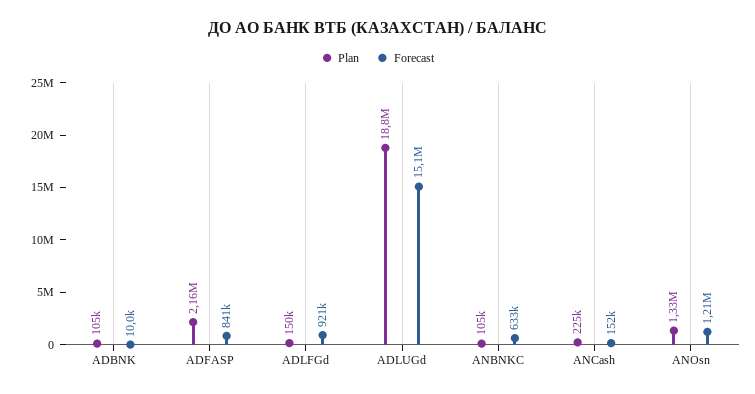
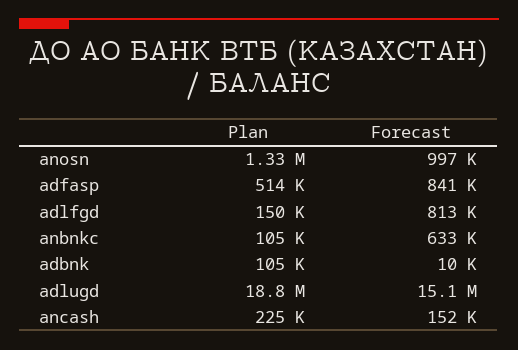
Plan, ADFASP: 2160000 -> 514000
Forecast, ADLFGd: 921000 -> 813000
Forecast, ANOsn: 1210000 -> 997000

